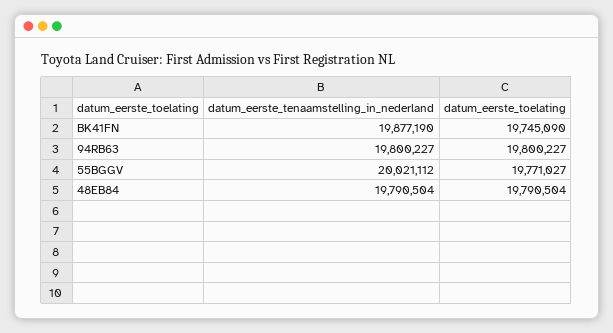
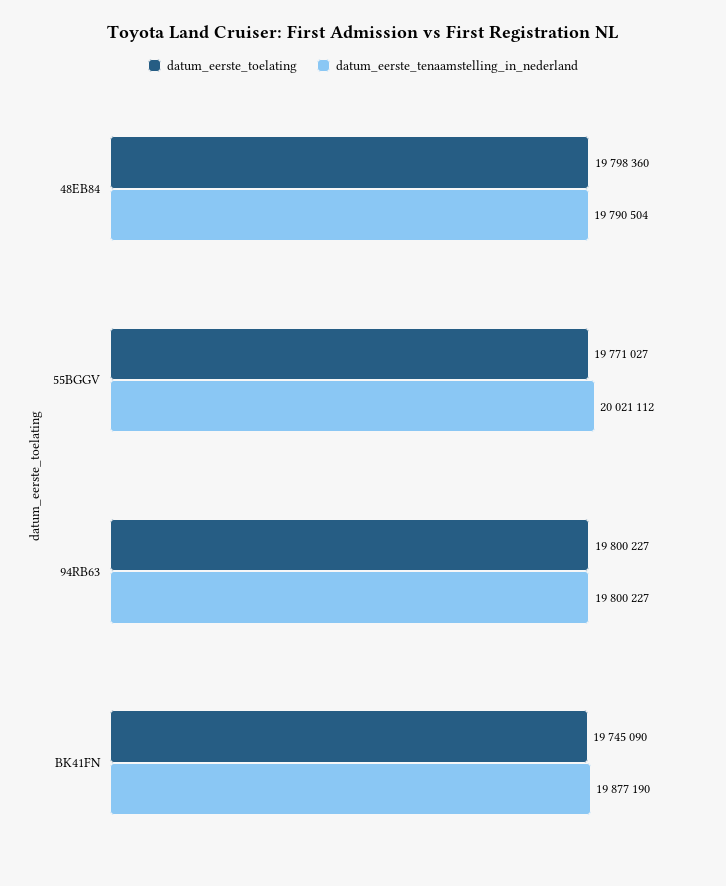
datum_eerste_toelating, 48EB84: 19790504 -> 19798360

